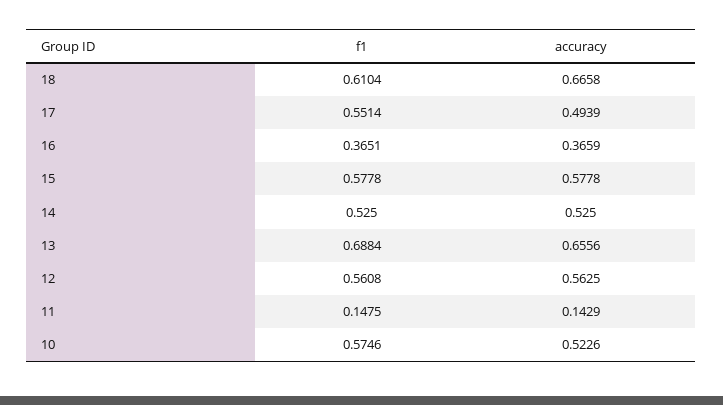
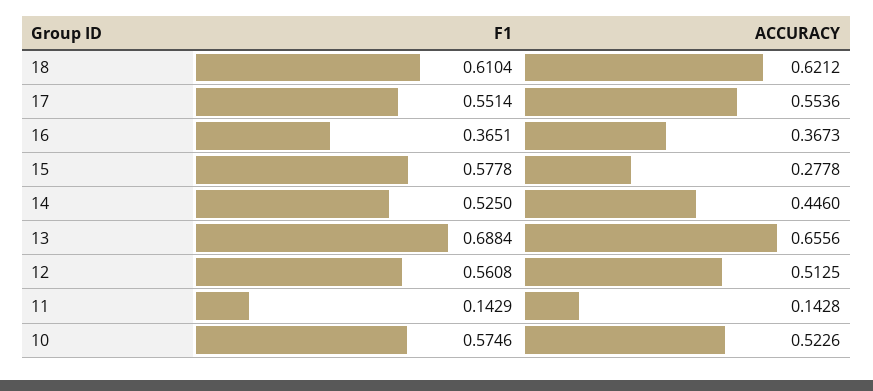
accuracy, 18: 0.6658 -> 0.6212
accuracy, 17: 0.4939 -> 0.5536
accuracy, 16: 0.3659 -> 0.3673
accuracy, 15: 0.5778 -> 0.2778
accuracy, 14: 0.525 -> 0.446
accuracy, 12: 0.5625 -> 0.5125
f1, 11: 0.1475 -> 0.1429
accuracy, 11: 0.1429 -> 0.1428

